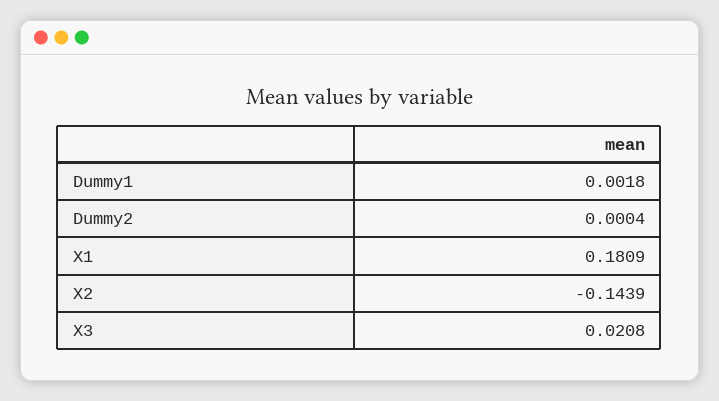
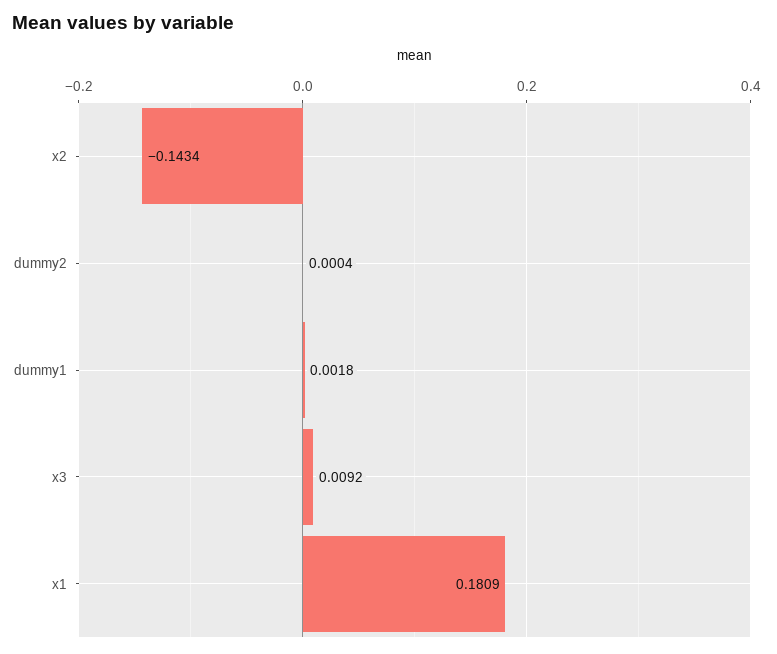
X2: -0.1439 -> -0.1434
X3: 0.0208 -> 0.0092

